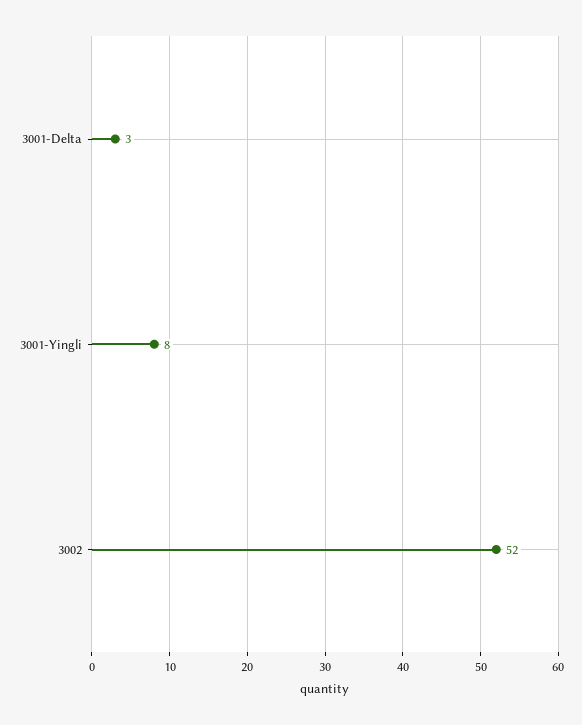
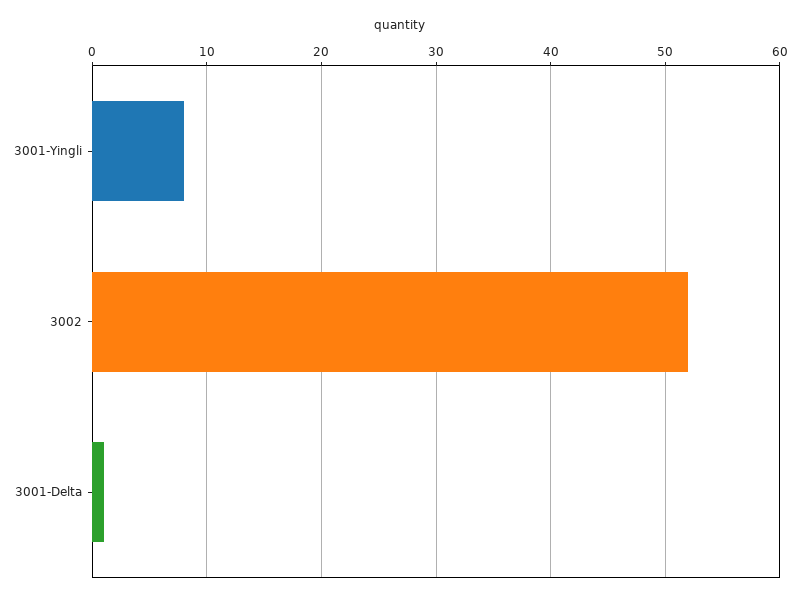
3001-Delta: 3 -> 1

